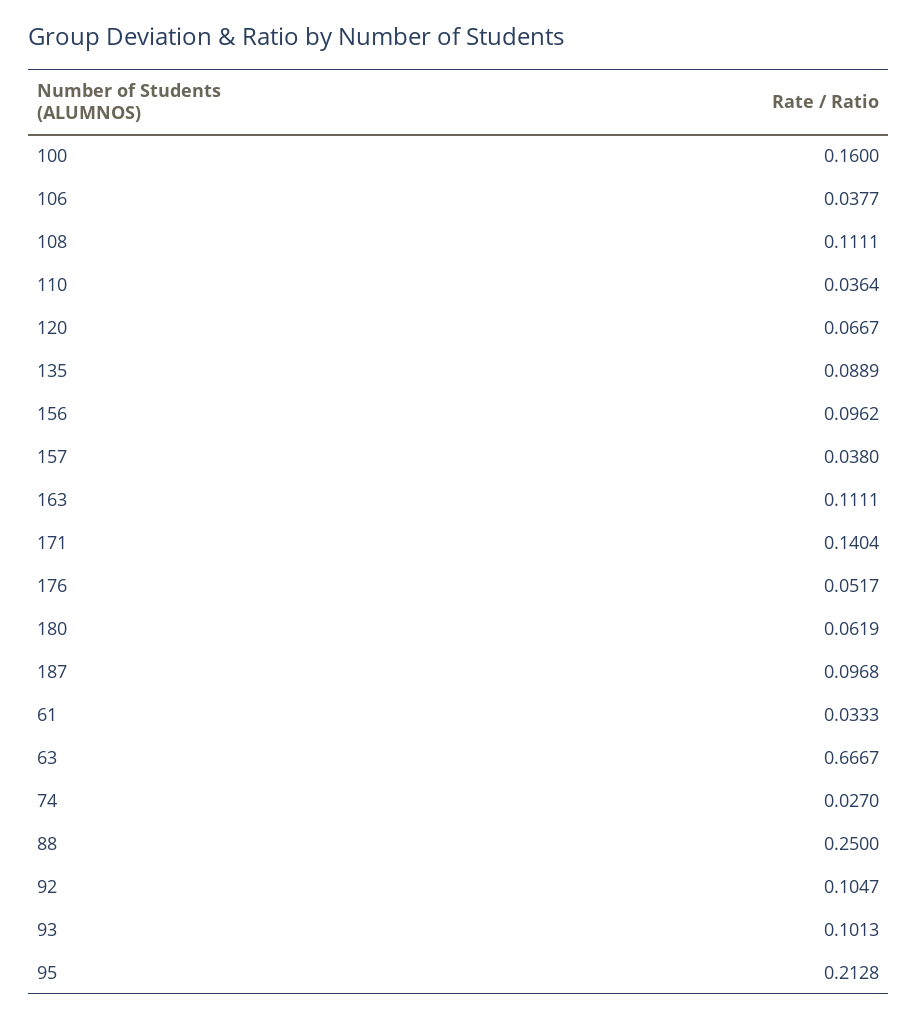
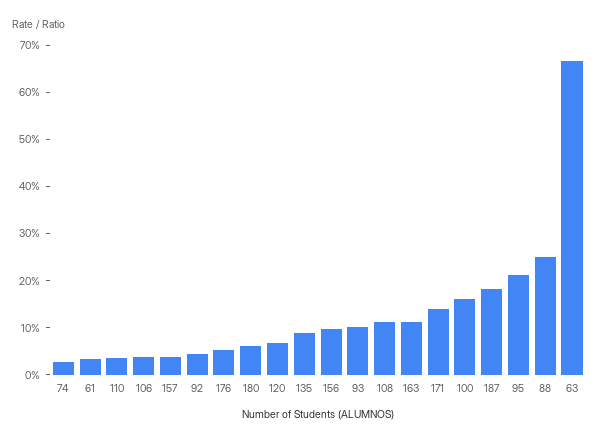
187: 0.0968 -> 0.18
92: 0.1047 -> 0.04

